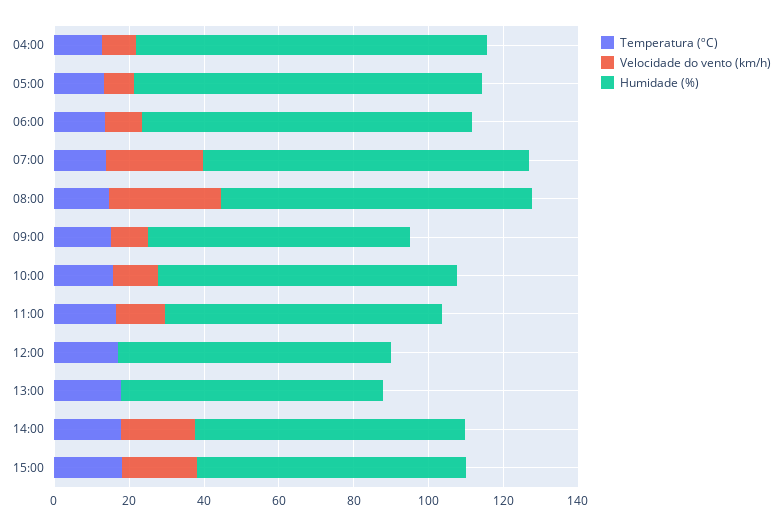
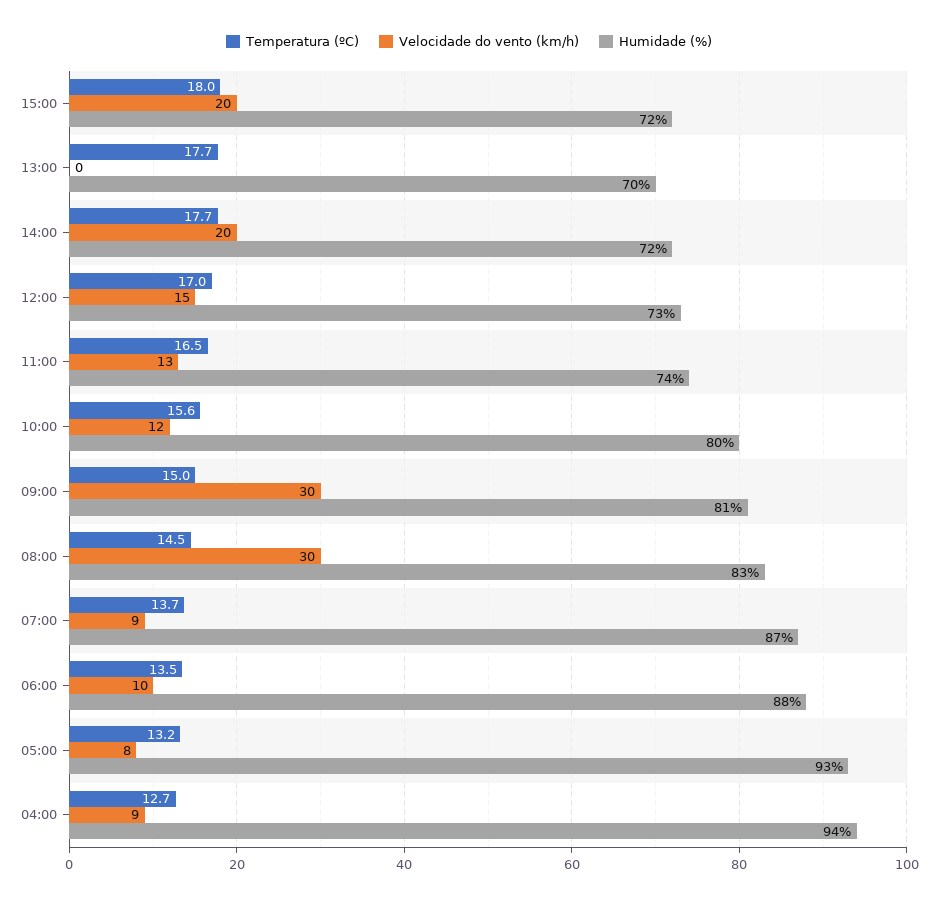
Velocidade do vento (km/h), 07:00: 25 -> 9
Velocidade do vento (km/h), 09:00: 10 -> 30
Humidade (%), 09:00: 70 -> 81
Velocidade do vento (km/h), 12:00: 0 -> 15

